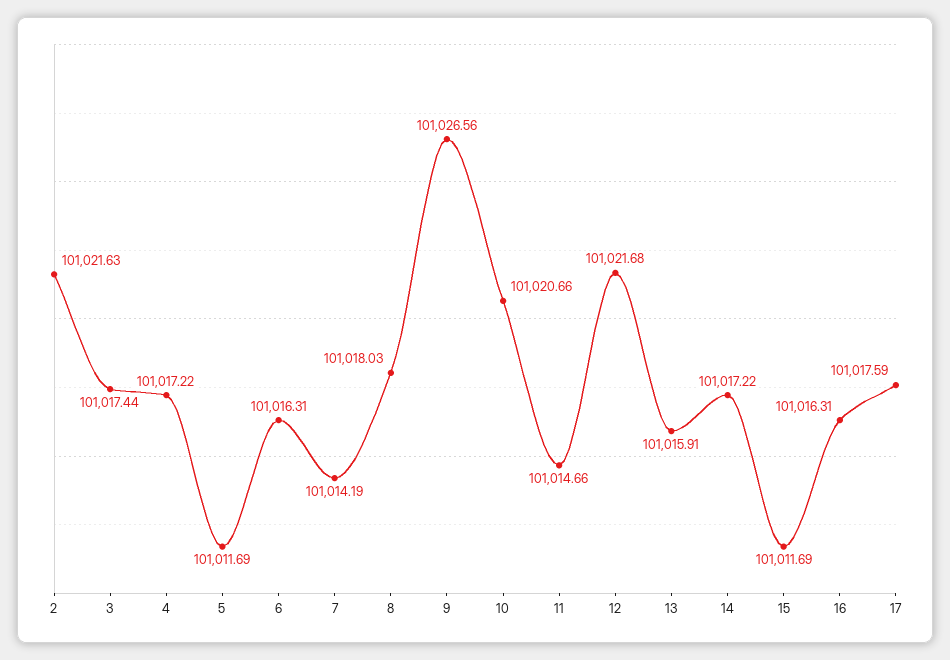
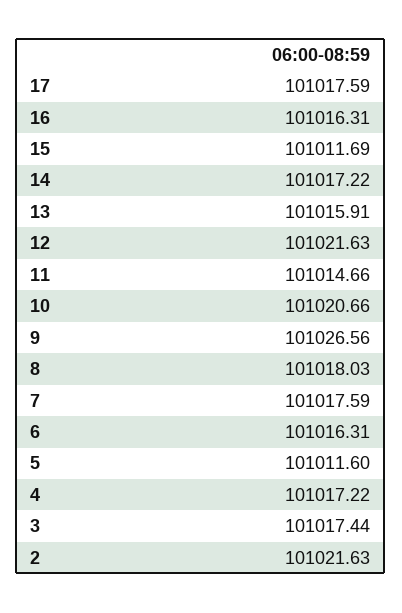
5: 101011.69 -> 101011.6
7: 101014.19 -> 101017.59
12: 101021.68 -> 101021.63

